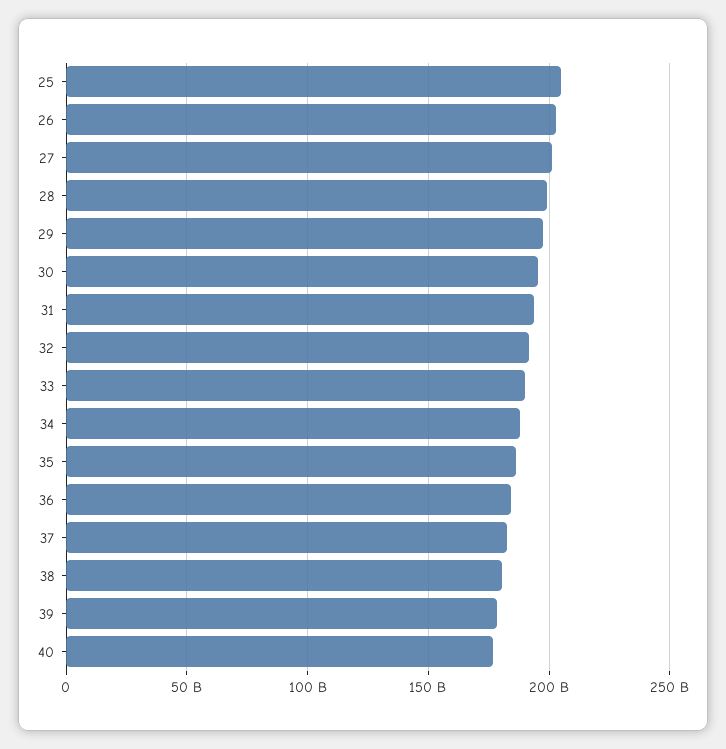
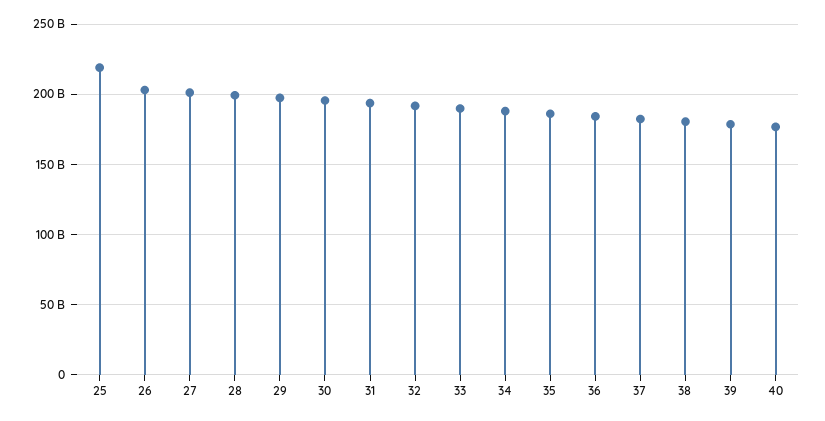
25: 205000000000 -> 220000000000

